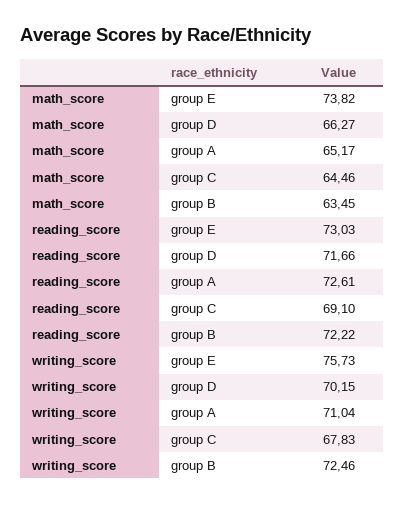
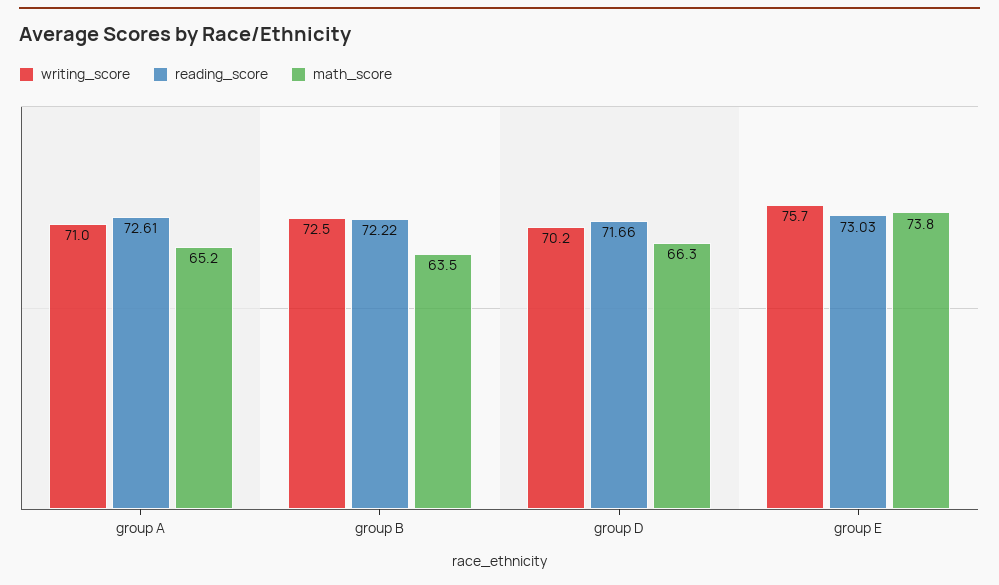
math_score, group C: 64.46 -> none
reading_score, group C: 69.1 -> none
writing_score, group C: 67.83 -> none

